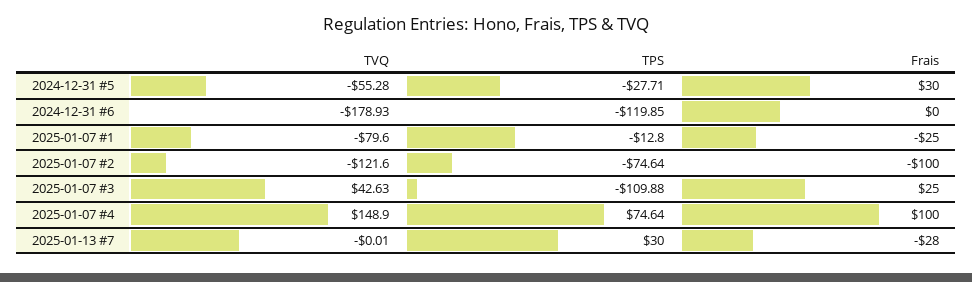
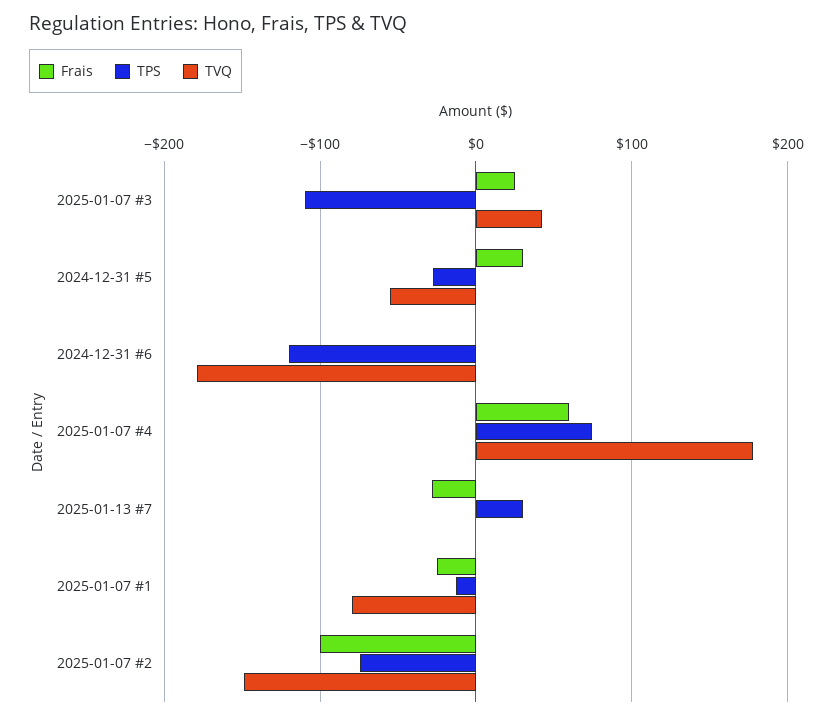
TVQ, 2025-01-07 #2: -121.6 -> -150
TVQ, 2025-01-07 #4: 148.9 -> 180
Frais, 2025-01-07 #4: 100 -> 60

